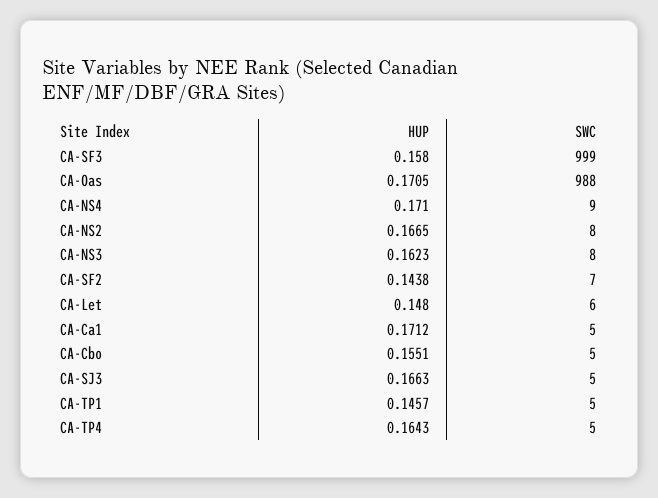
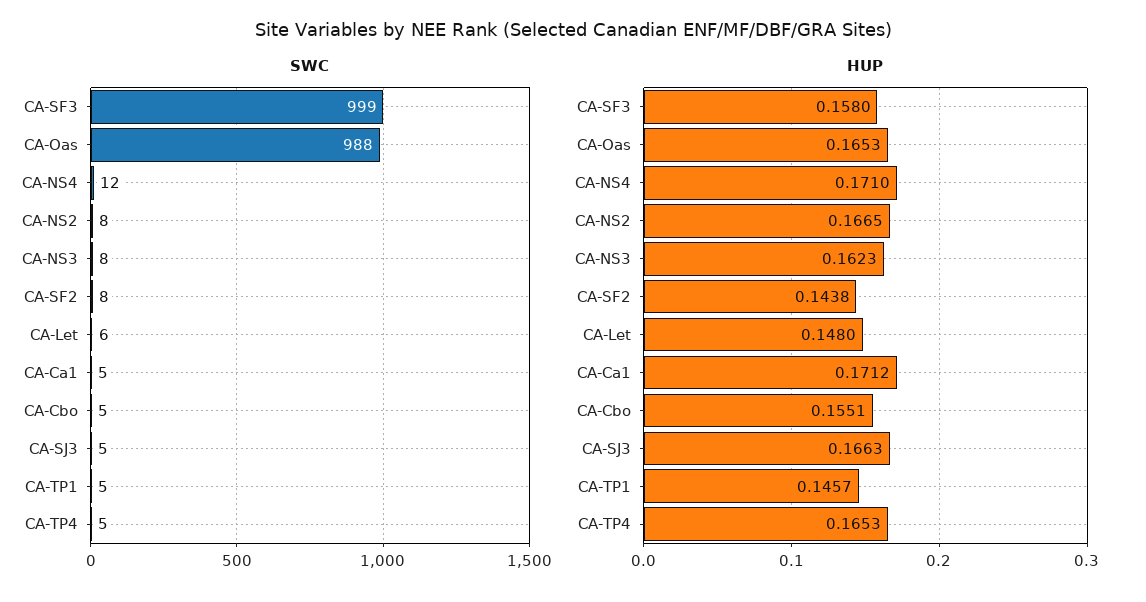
HUP, CA-Oas: 0.1705 -> 0.1653
SWC, CA-NS4: 9 -> 12
SWC, CA-SF2: 7 -> 8
HUP, CA-TP4: 0.1643 -> 0.1653

